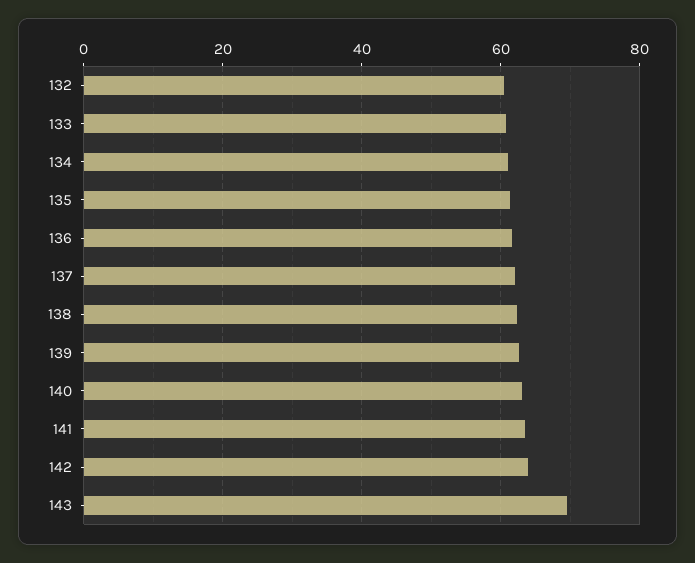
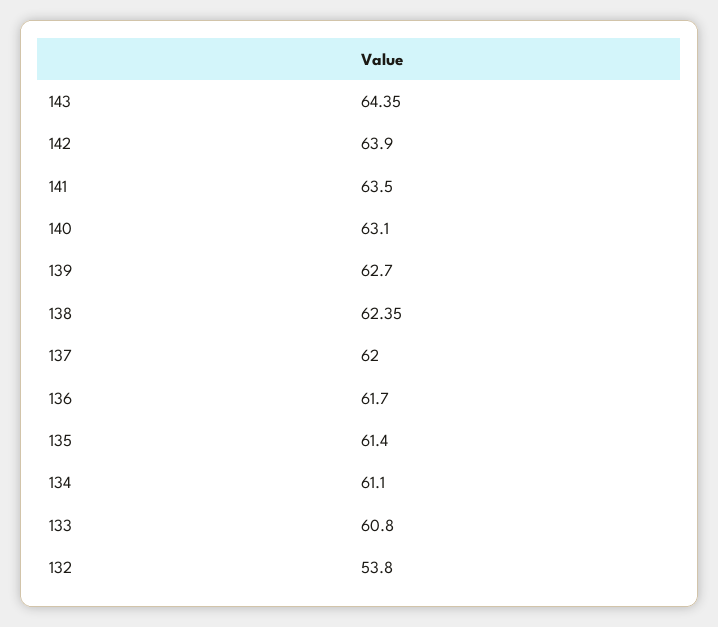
132: 60 -> 53.8
143: 70 -> 64.35

